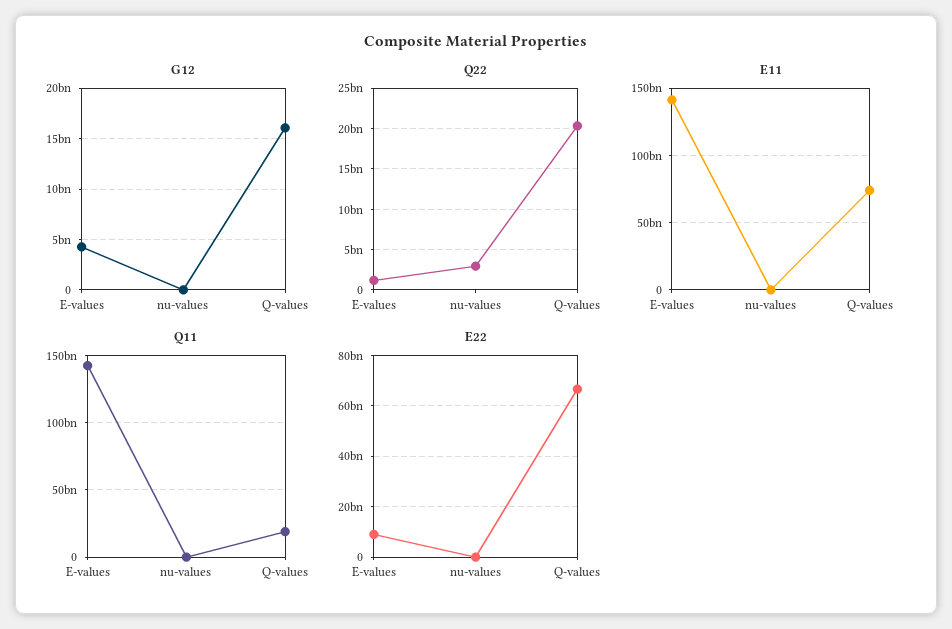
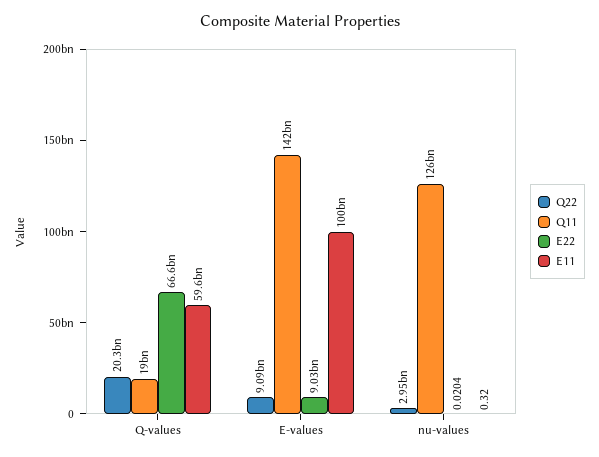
G12, E-values: 4000000000 -> none
G12, nu-values: 0 -> none
G12, Q-values: 16000000000 -> none
Q22, E-values: 1000000000 -> 9090000000
E11, E-values: 140000000000 -> 100000000000
E11, Q-values: 75000000000 -> 59600000000
Q11, nu-values: 0 -> 126000000000

